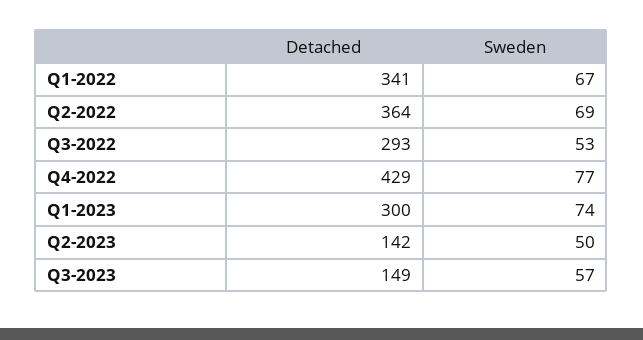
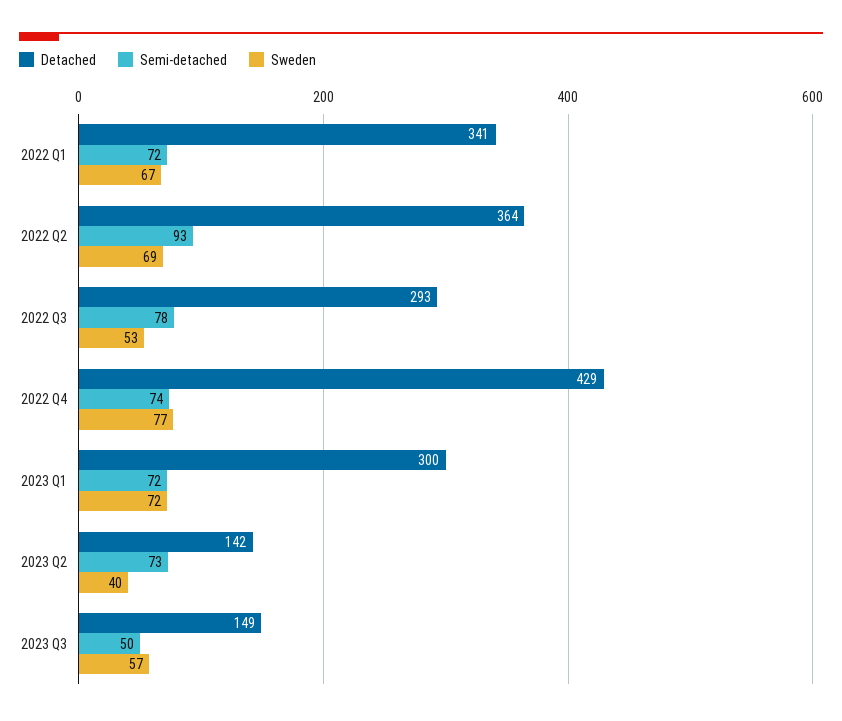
Sweden, Q1-2023: 74 -> 72
Sweden, Q2-2023: 50 -> 40
Semi-detached, Q1-2022: none -> 72
Semi-detached, Q2-2022: none -> 93
Semi-detached, Q3-2022: none -> 78
Semi-detached, Q4-2022: none -> 74
Semi-detached, Q1-2023: none -> 72
Semi-detached, Q2-2023: none -> 73
Semi-detached, Q3-2023: none -> 50

